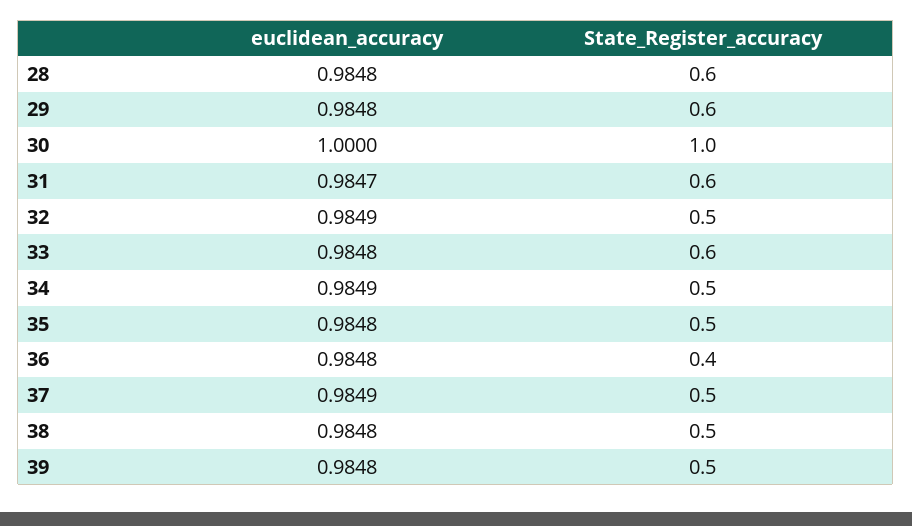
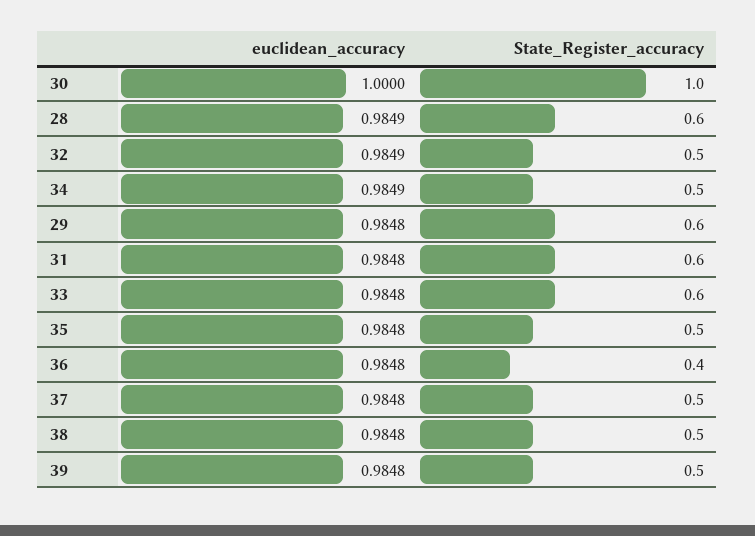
euclidean_accuracy, 28: 0.9848 -> 0.9849
euclidean_accuracy, 31: 0.9847 -> 0.9848
euclidean_accuracy, 37: 0.9849 -> 0.9848

